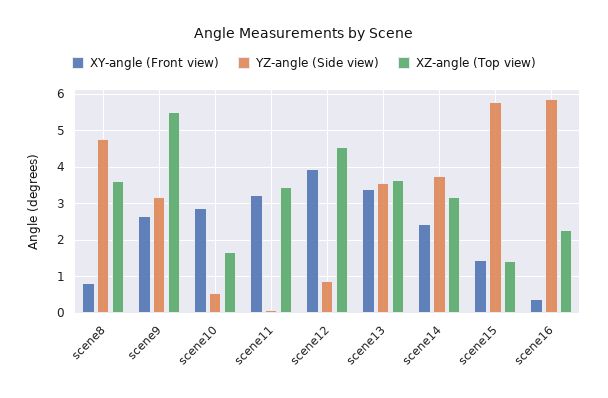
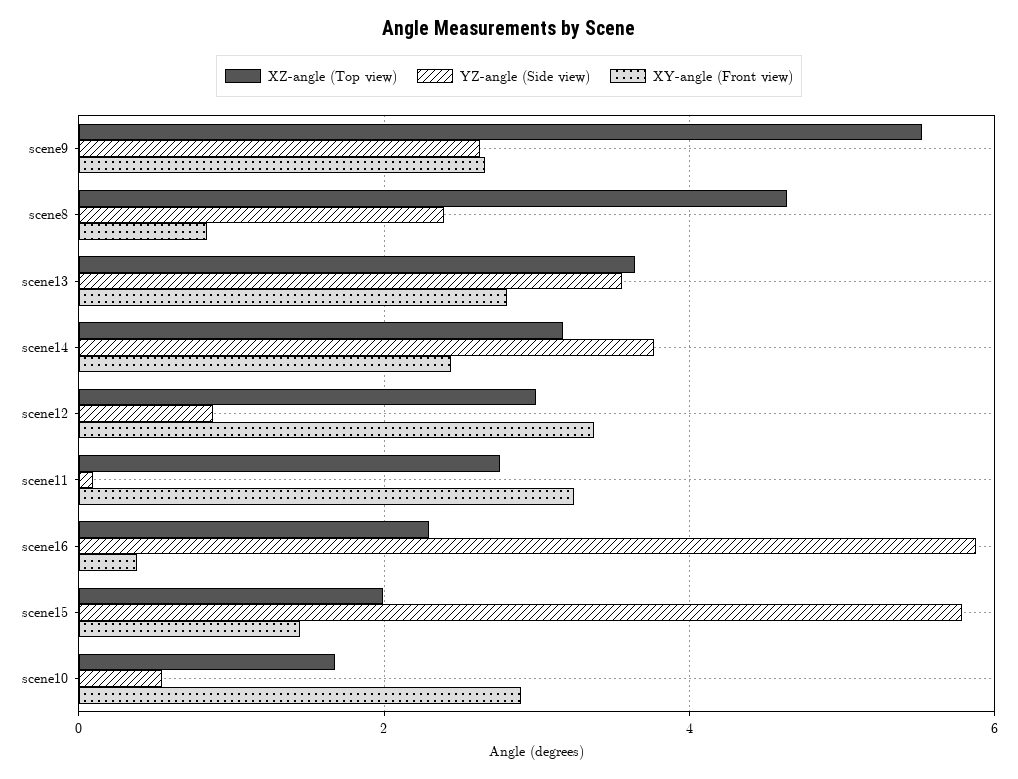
YZ-angle (Side view), scene8: 4.8 -> 2.4
XZ-angle (Top view), scene8: 3.6 -> 4.6
YZ-angle (Side view), scene9: 3.2 -> 2.6
XZ-angle (Top view), scene11: 3.4 -> 2.8
XY-angle (Front view), scene12: 4 -> 3.4
XZ-angle (Top view), scene12: 4.6 -> 3
XY-angle (Front view), scene13: 3.4 -> 2.8
XZ-angle (Top view), scene15: 1.4 -> 2

